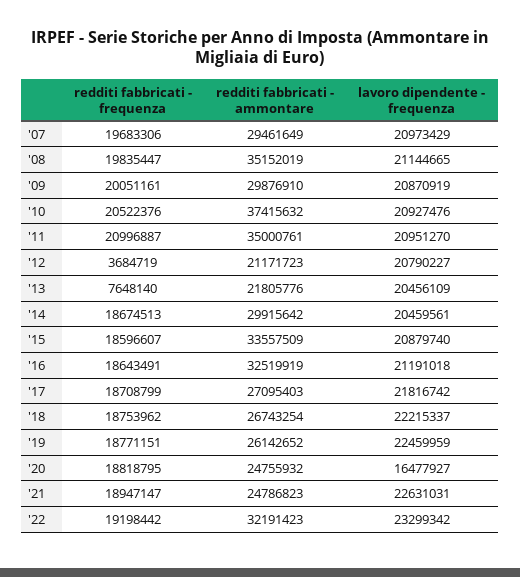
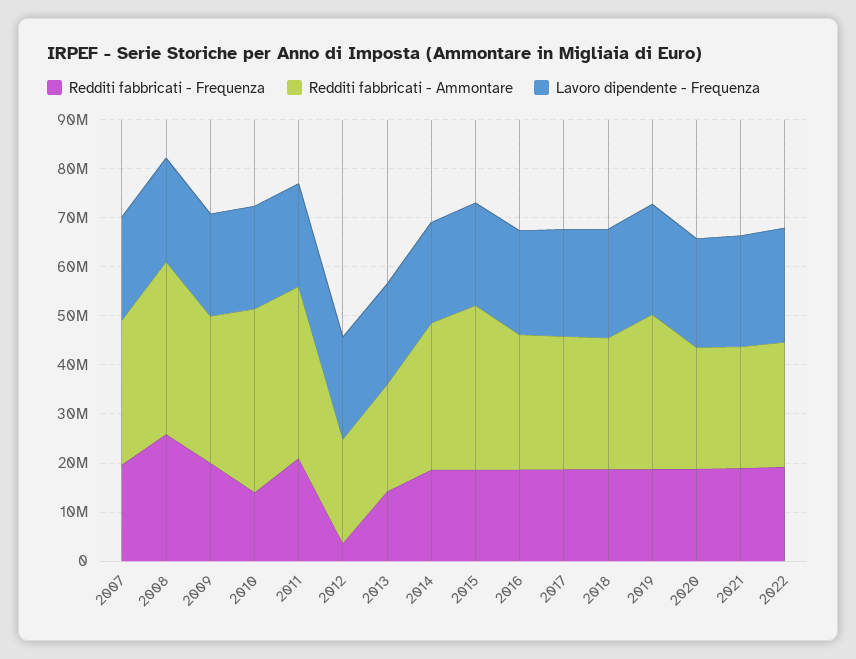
redditi fabbricati - frequenza, '08: 19835447 -> 26000000
redditi fabbricati - frequenza, '10: 20522376 -> 14000000
redditi fabbricati - frequenza, '13: 7648140 -> 14000000
redditi fabbricati - ammontare, '16: 32519919 -> 28000000
redditi fabbricati - ammontare, '19: 26142652 -> 32000000
lavoro dipendente - frequenza, '20: 16477927 -> 22000000
redditi fabbricati - ammontare, '22: 32191423 -> 26000000

